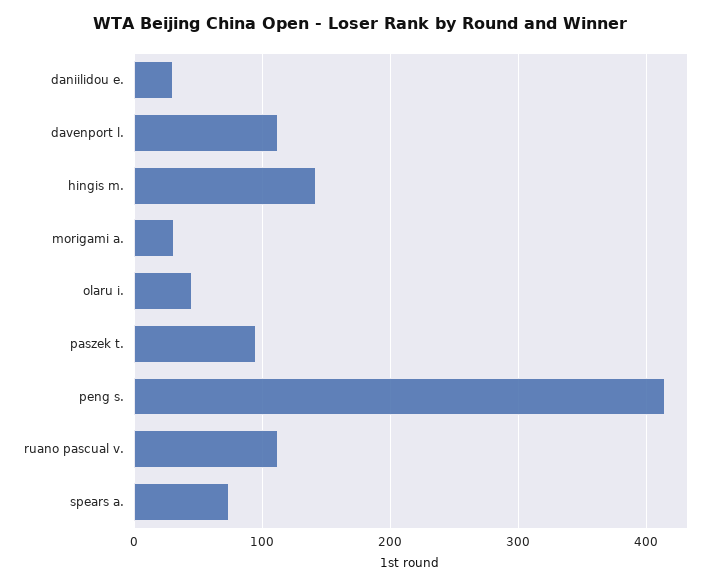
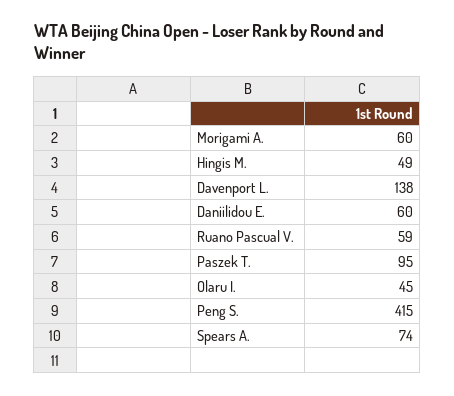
daniilidou e.: 30 -> 60
davenport l.: 110 -> 138
hingis m.: 140 -> 49
morigami a.: 30 -> 60
ruano pascual v.: 110 -> 59

